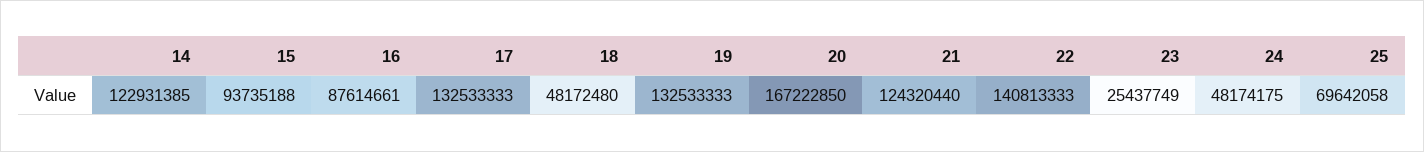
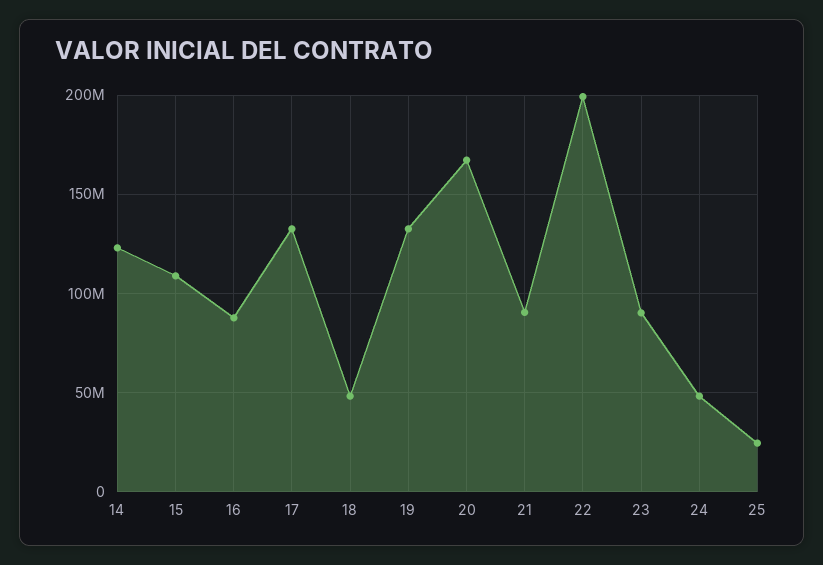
15: 93735188 -> 110000000
21: 124320440 -> 90000000
22: 140813333 -> 200000000
23: 25437749 -> 90000000
25: 69642058 -> 25000000

